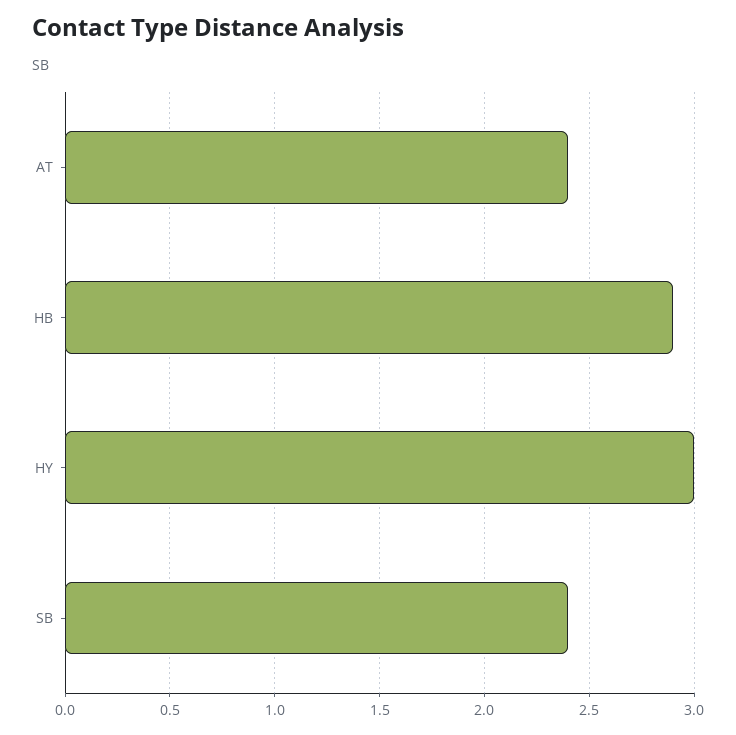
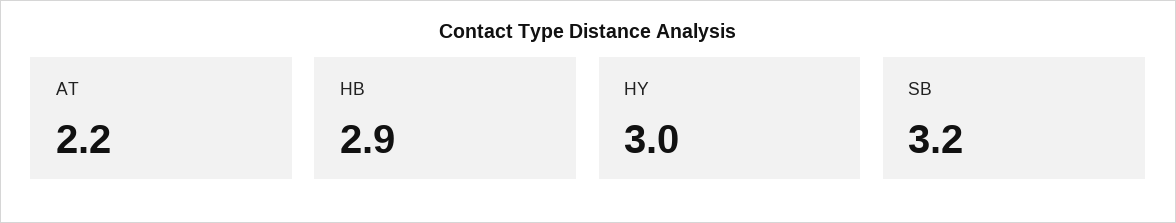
AT: 2.4 -> 2.2
SB: 2.4 -> 3.2

